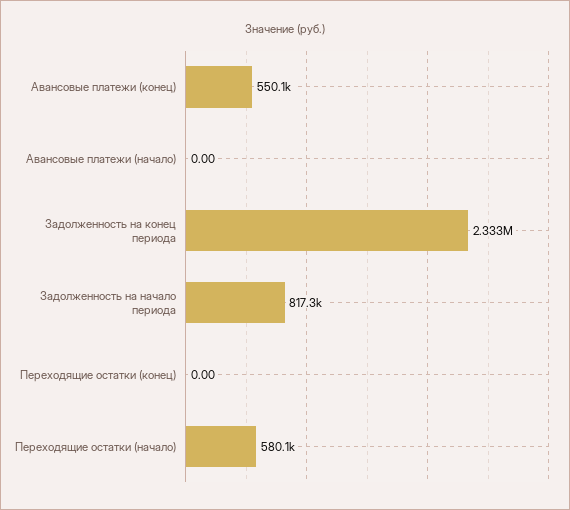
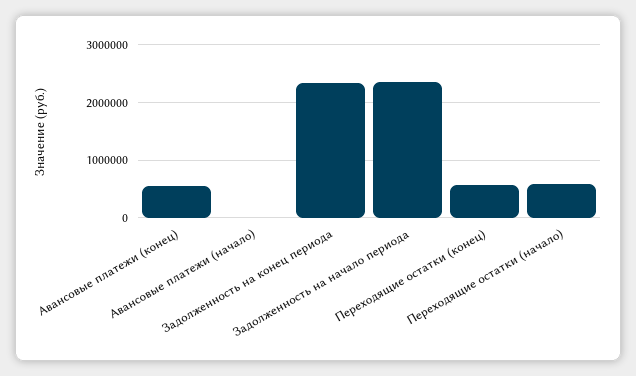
Задолженность на начало периода: 817300 -> 2400000
Переходящие остатки (конец): 0 -> 600000

